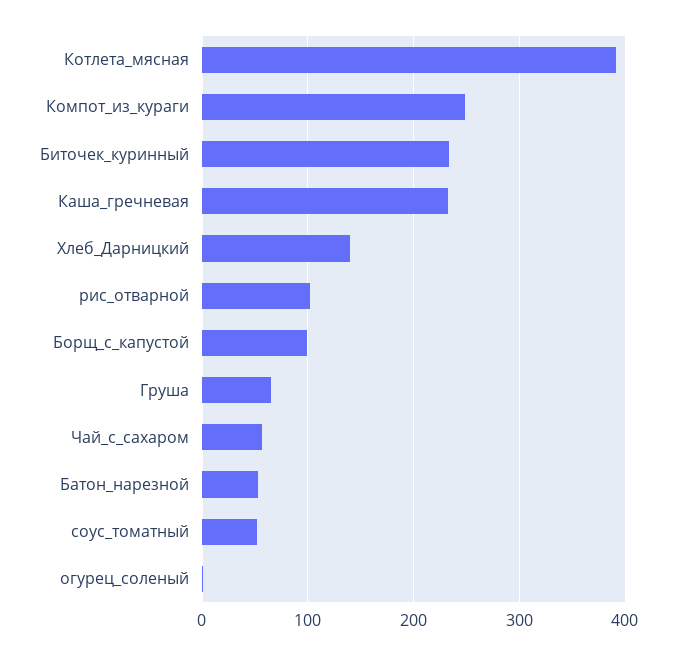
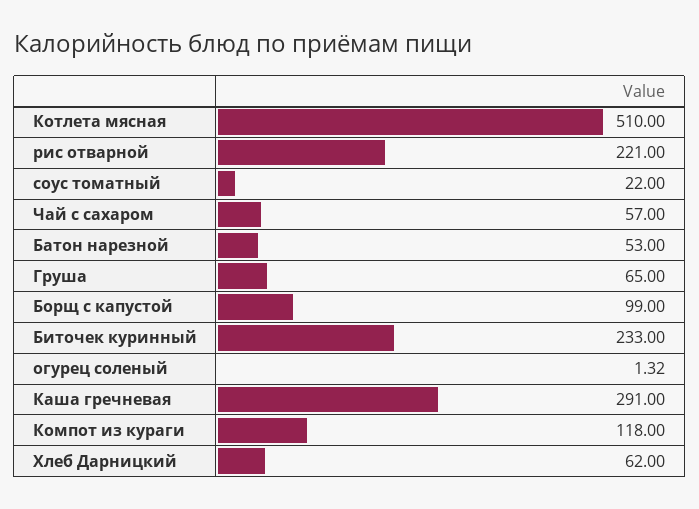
Котлета_мясная: 390 -> 510
Компот_из_кураги: 250 -> 118
Каша_гречневая: 230 -> 291
Хлеб_Дарницкий: 140 -> 62
рис_отварной: 100 -> 221
соус_томатный: 50 -> 22

